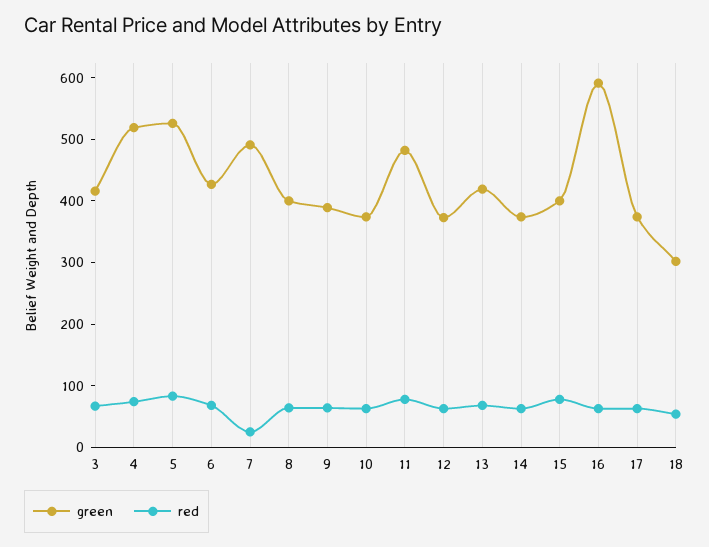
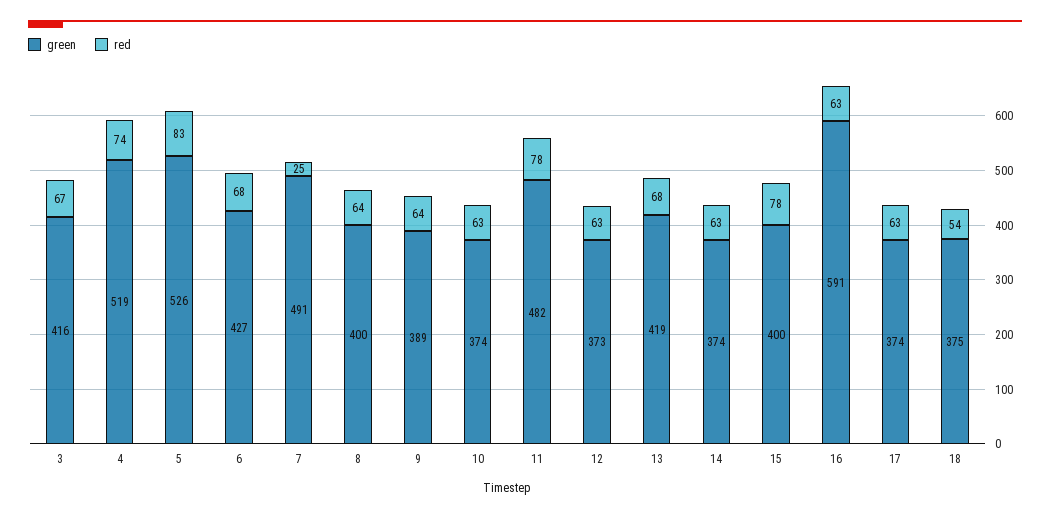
green, 18: 300 -> 375

